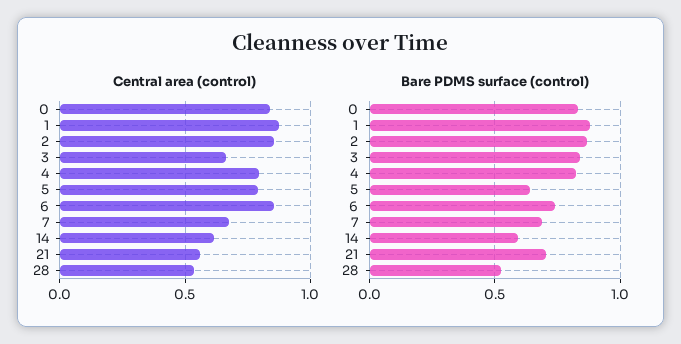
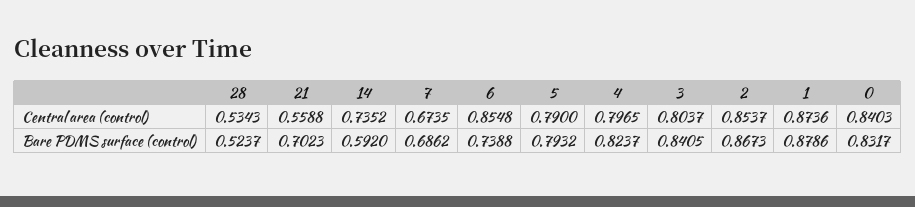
Central area (control), 3: 0.65 -> 0.8037
Central area (control), 14: 0.6 -> 0.7352
Bare PDMS surface (control), 5: 0.65 -> 0.7932

